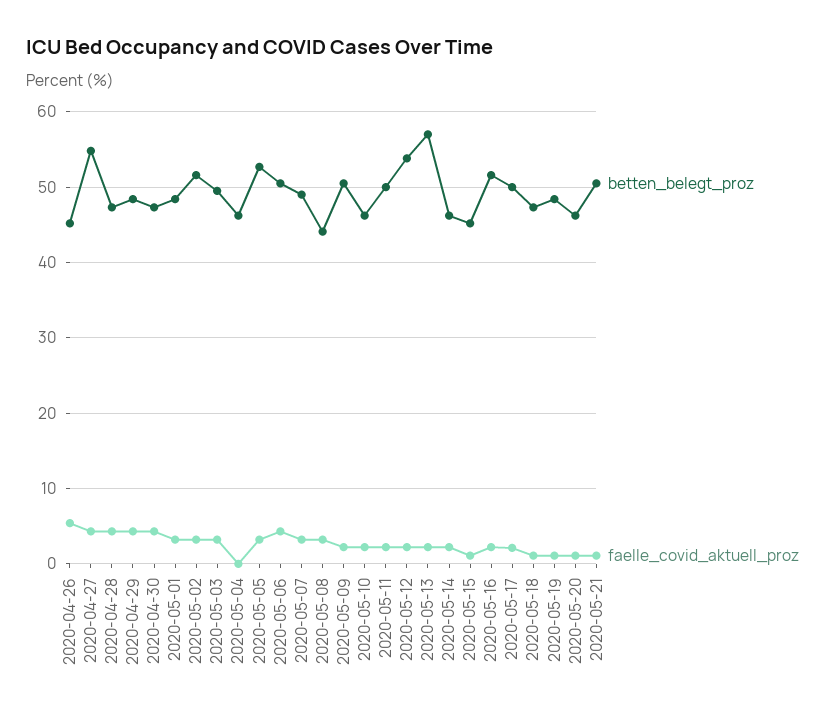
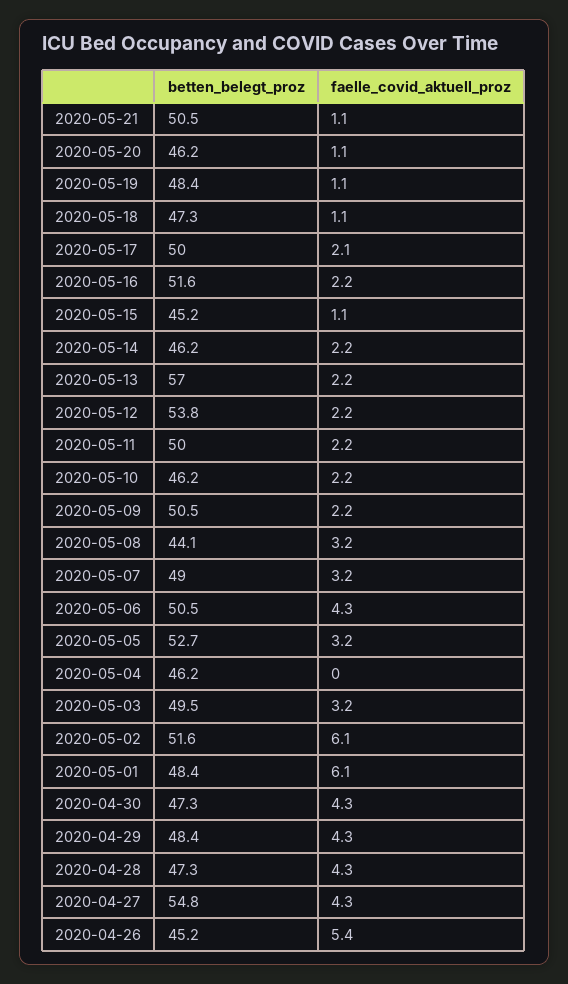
faelle_covid_aktuell_proz, 2020-05-01: 3 -> 6.1
faelle_covid_aktuell_proz, 2020-05-02: 3 -> 6.1

